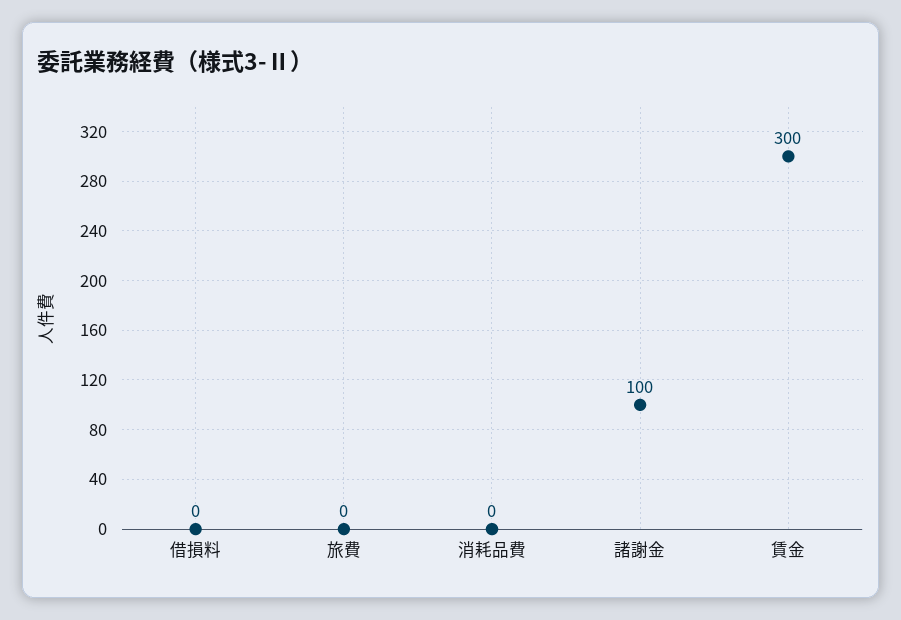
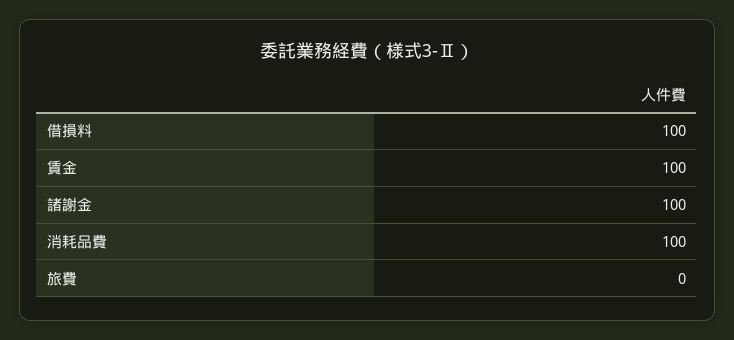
借損料: 0 -> 100
消耗品費: 0 -> 100
賃金: 300 -> 100

